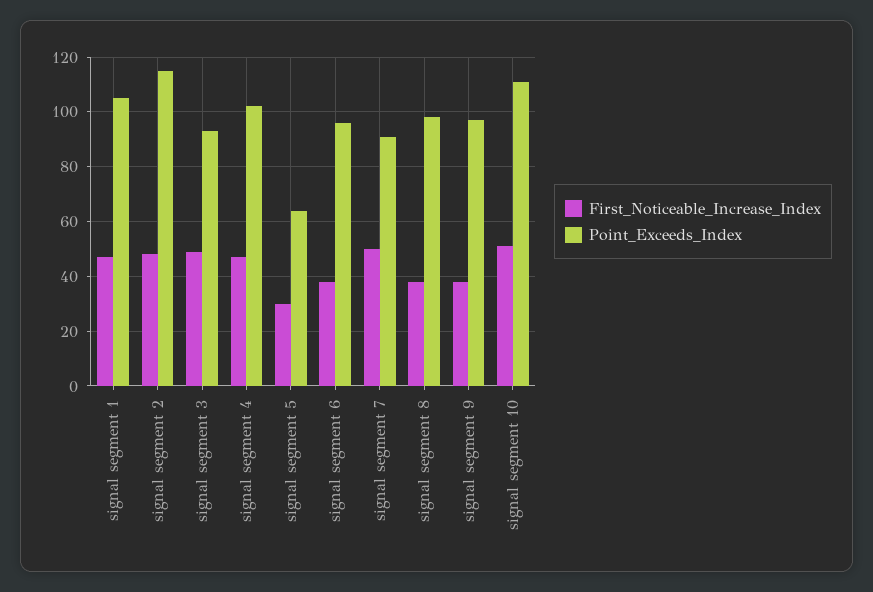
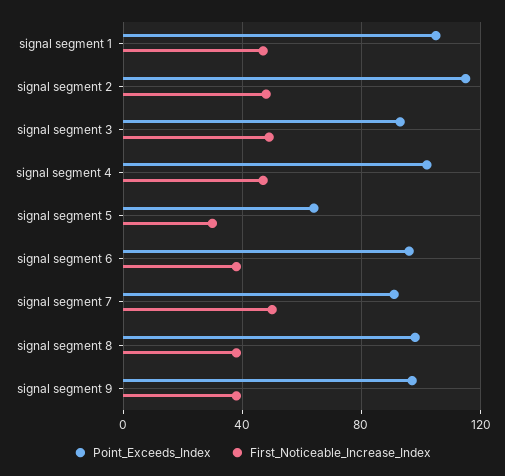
First_Noticeable_Increase_Index, signal segment 10: 50 -> none
Point_Exceeds_Index, signal segment 10: 110 -> none

